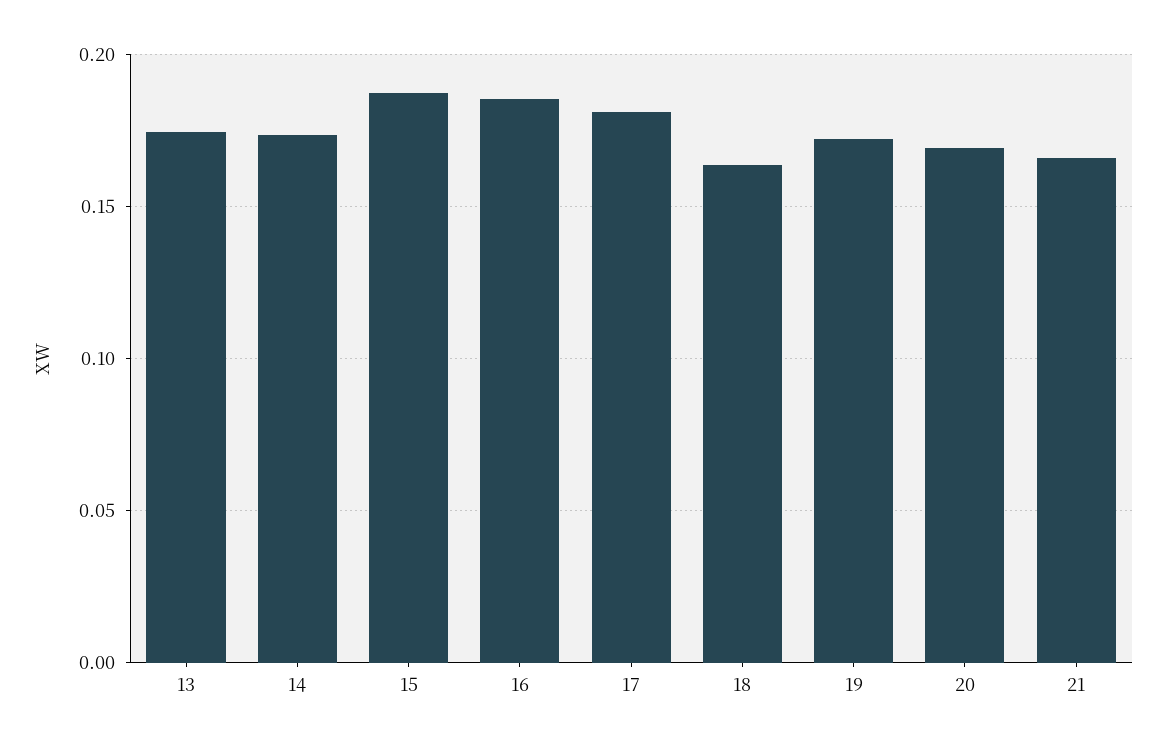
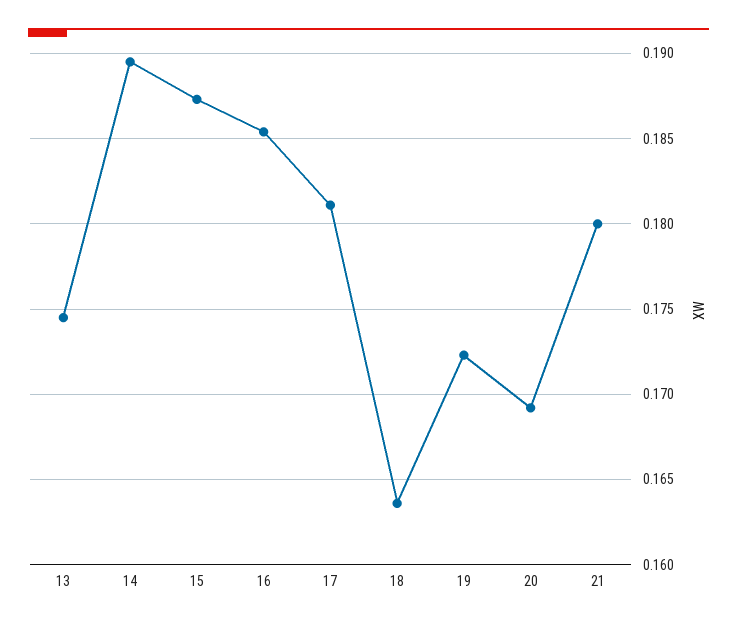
14: 0.175 -> 0.1895
21: 0.165 -> 0.18

